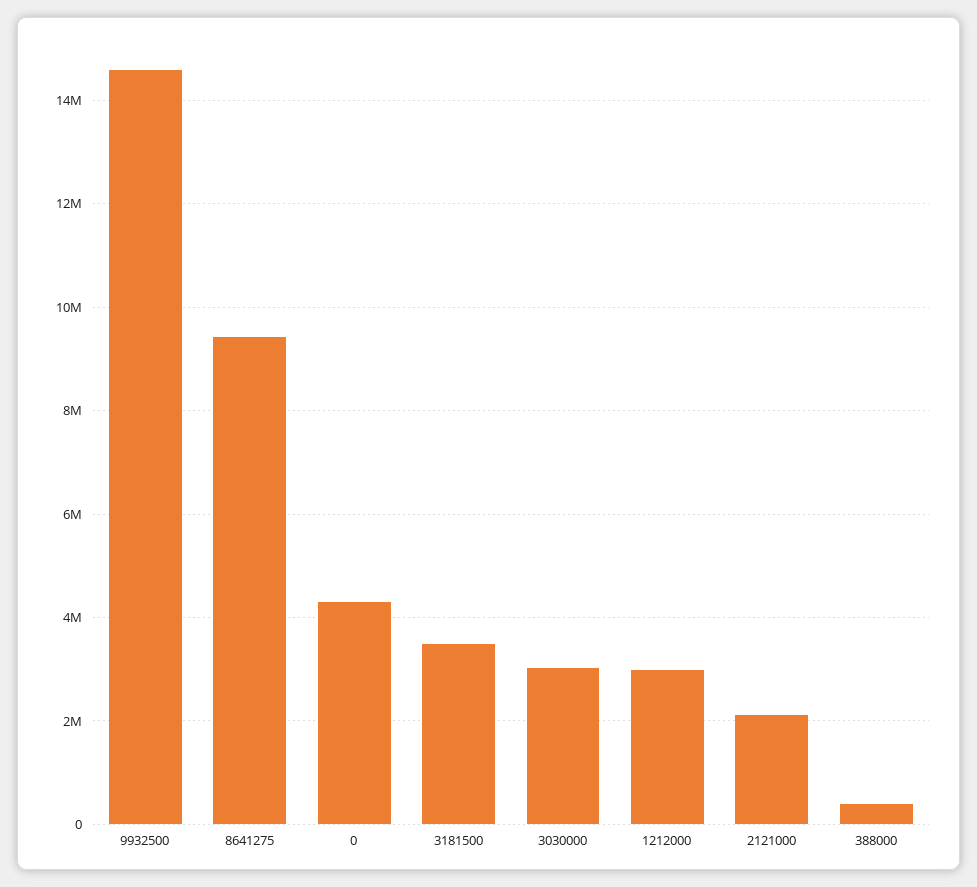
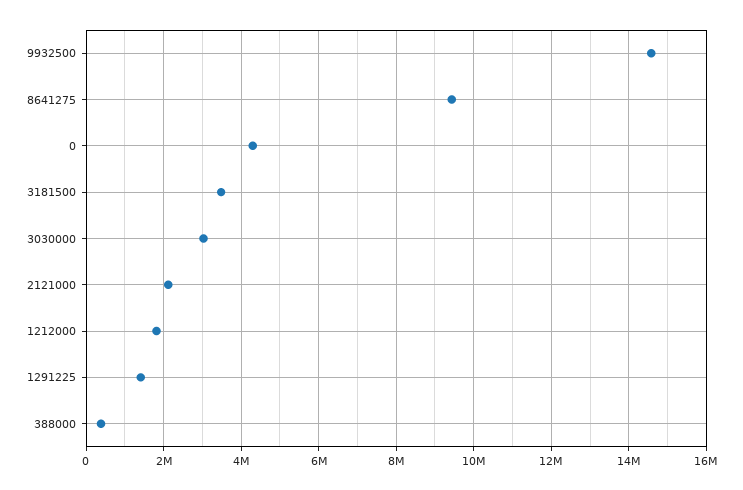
1212000: 3000000 -> 1800000
1291225: none -> 1400000

